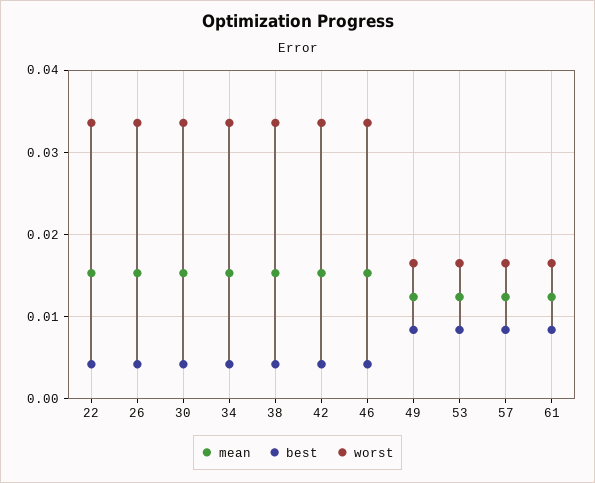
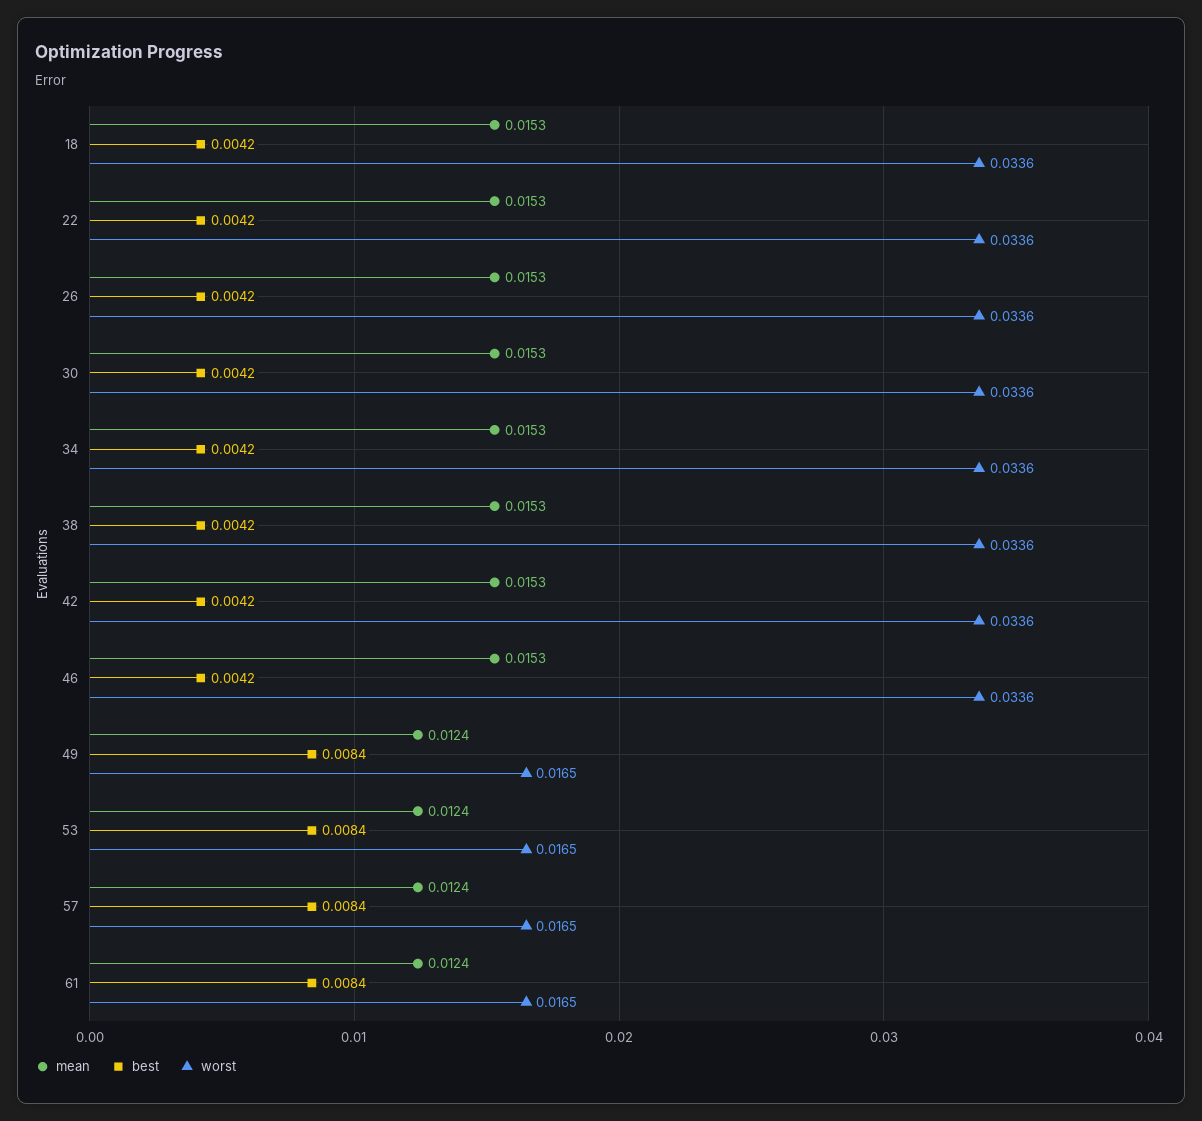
mean, 18: none -> 0.0153
best, 18: none -> 0.0042
worst, 18: none -> 0.0336

